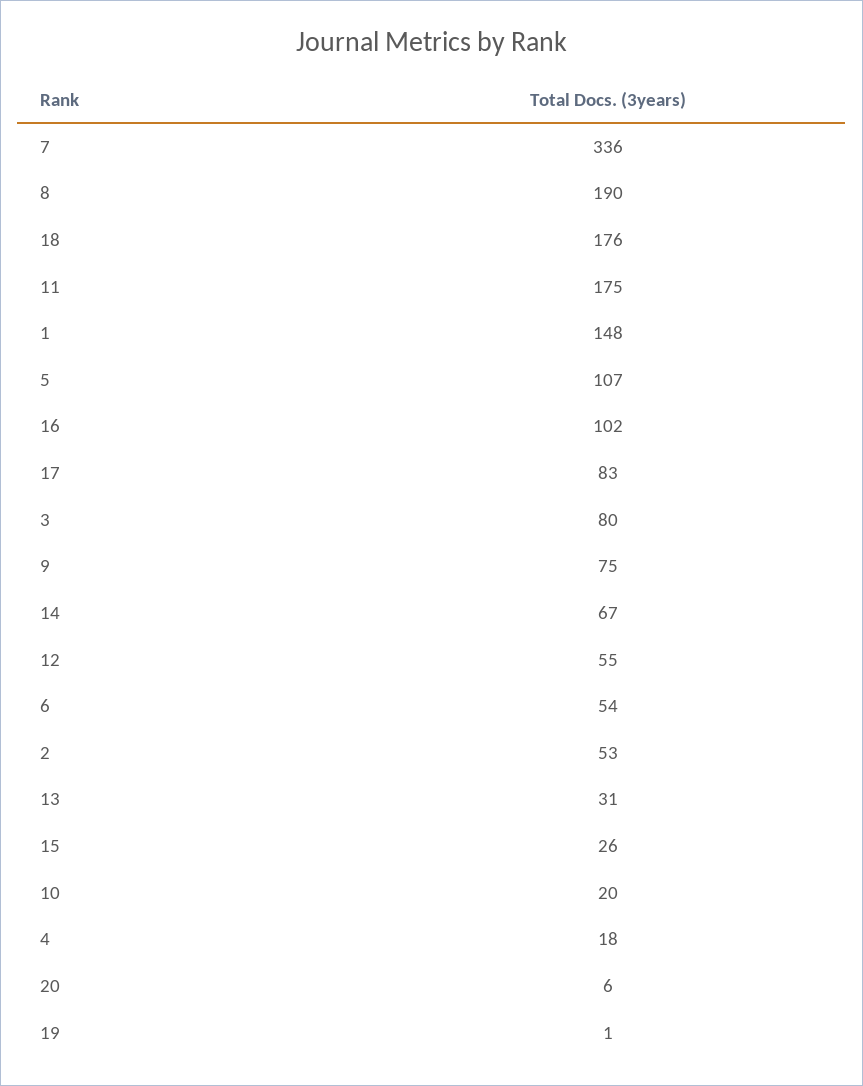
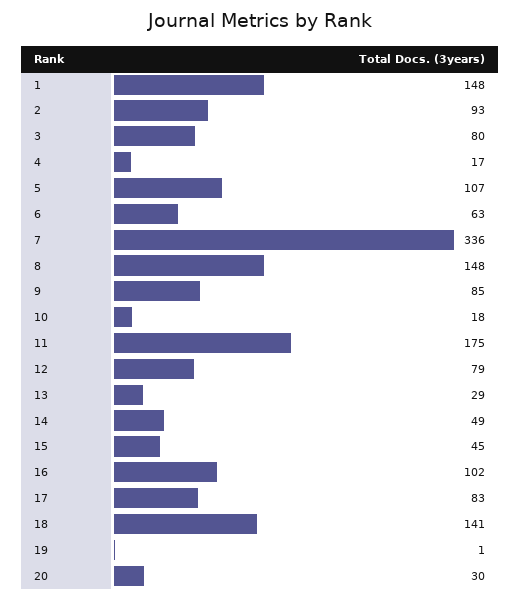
8: 190 -> 148
18: 176 -> 141
9: 75 -> 85
14: 67 -> 49
12: 55 -> 79
6: 54 -> 63
2: 53 -> 93
13: 31 -> 29
15: 26 -> 45
10: 20 -> 18
4: 18 -> 17
20: 6 -> 30

